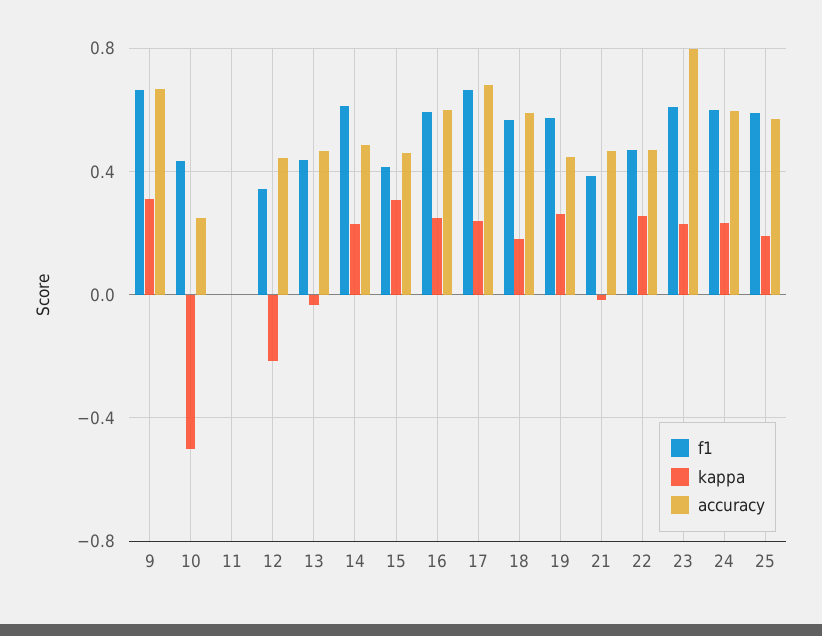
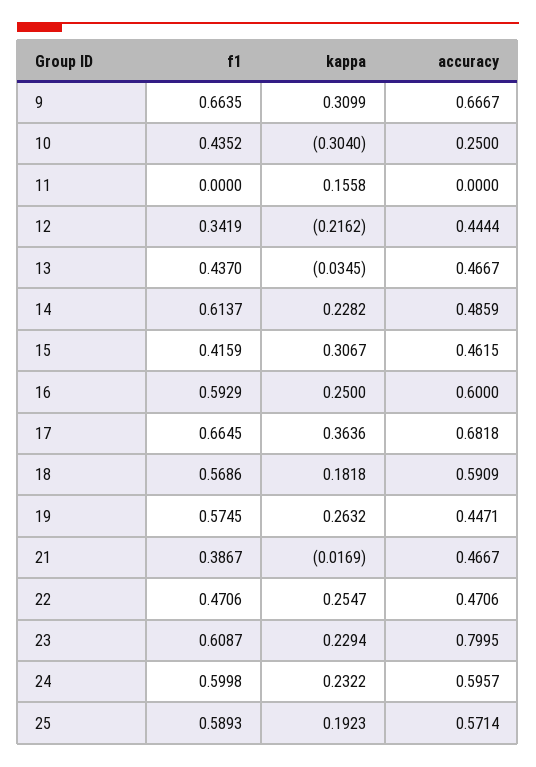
kappa, 10: -0.5 -> -0.304
kappa, 11: 0 -> 0.1558
kappa, 17: 0.25 -> 0.3636

